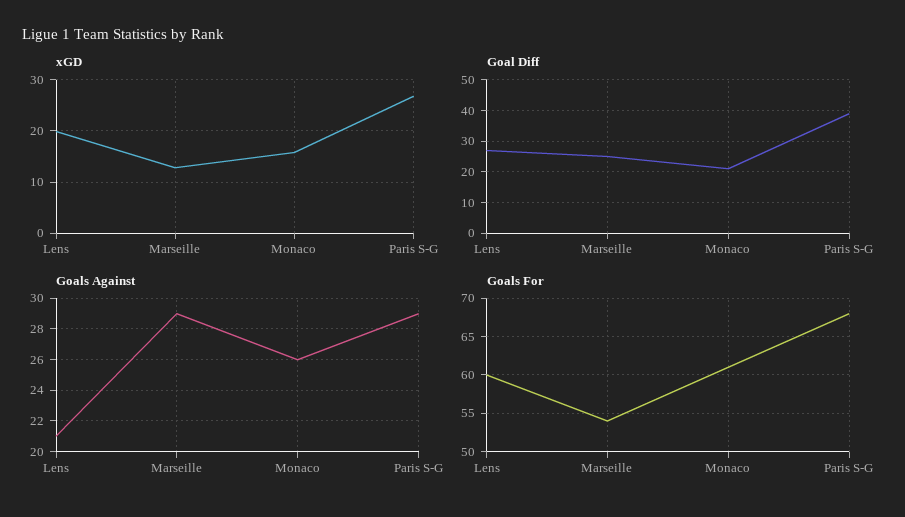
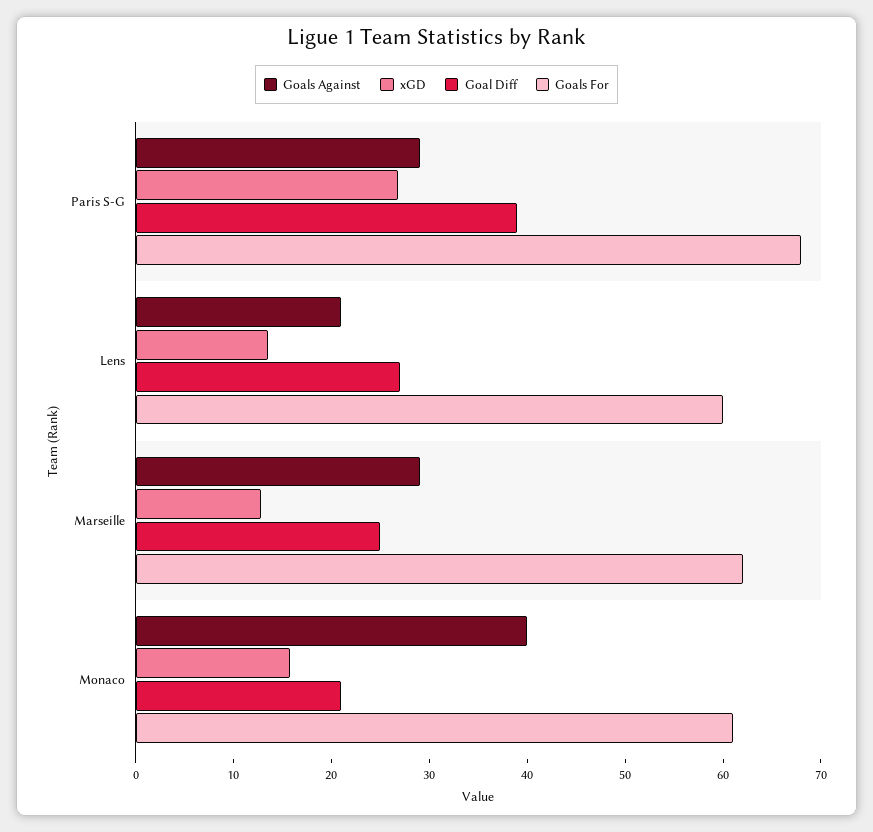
xGD, Lens: 20 -> 14
Goals Against, Monaco: 26 -> 40
Goals For, Marseille: 54 -> 62

